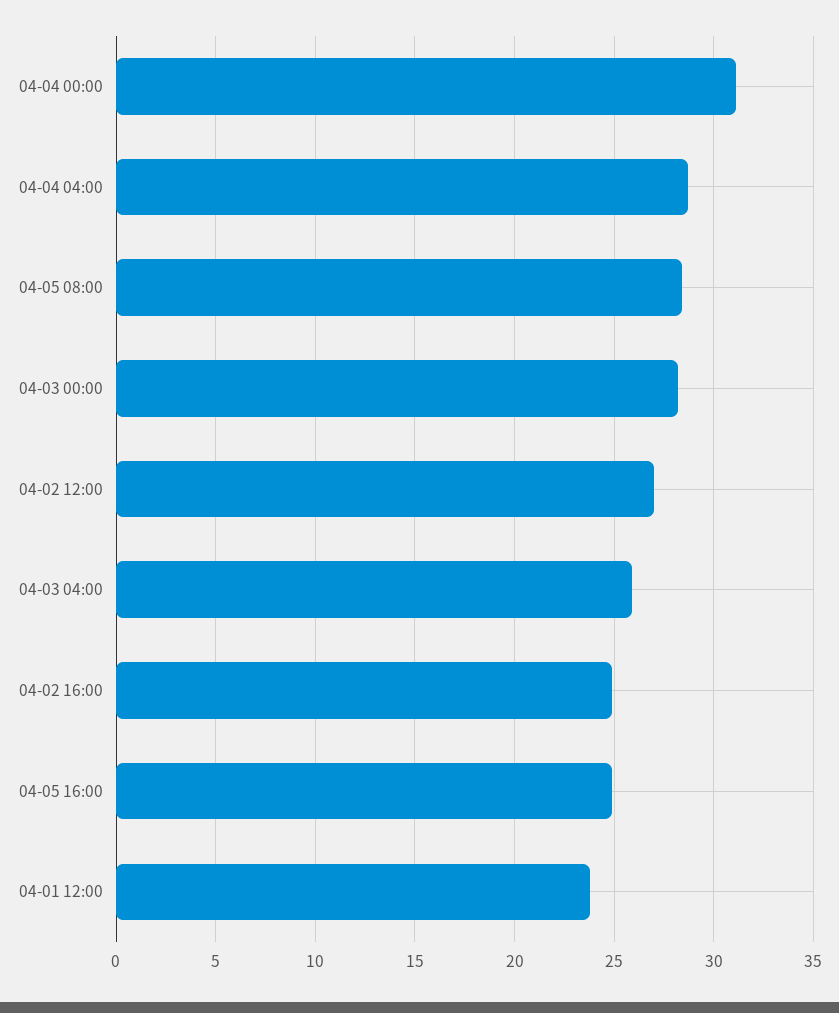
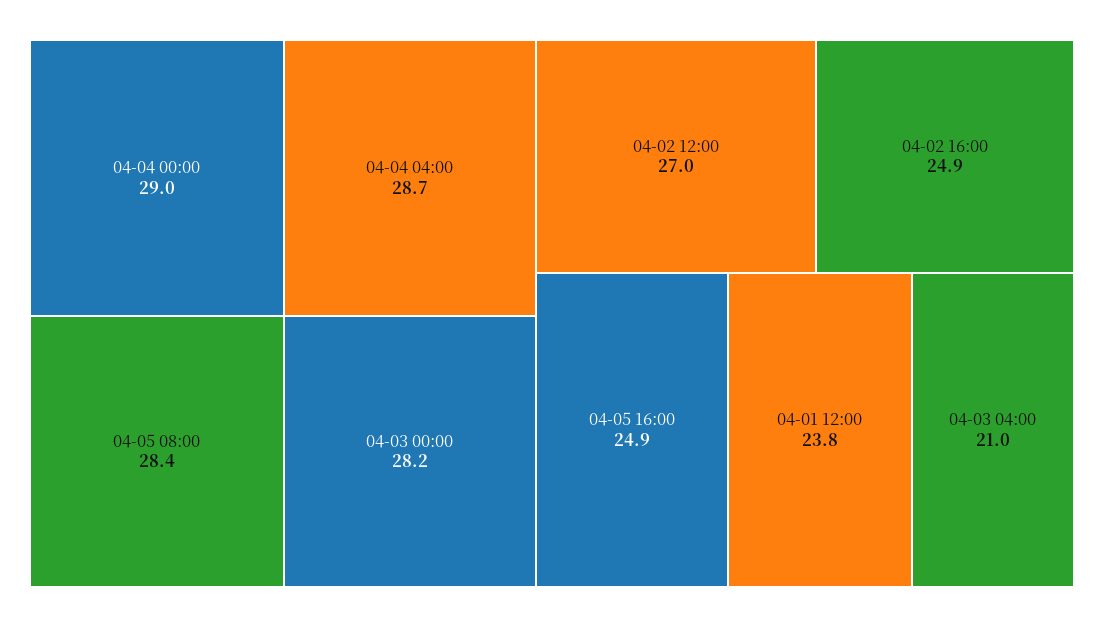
04-04 00:00: 31 -> 29
04-03 04:00: 26 -> 21

